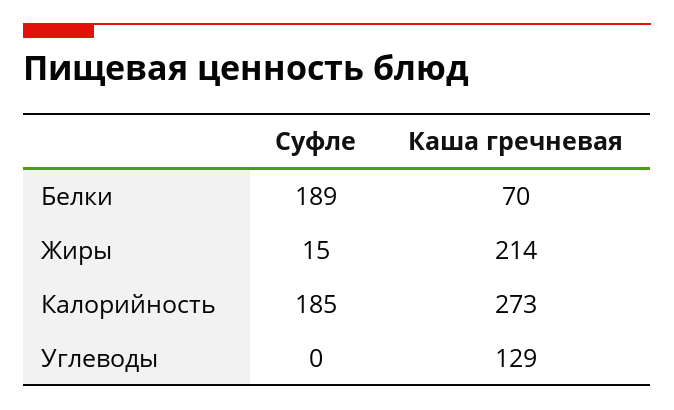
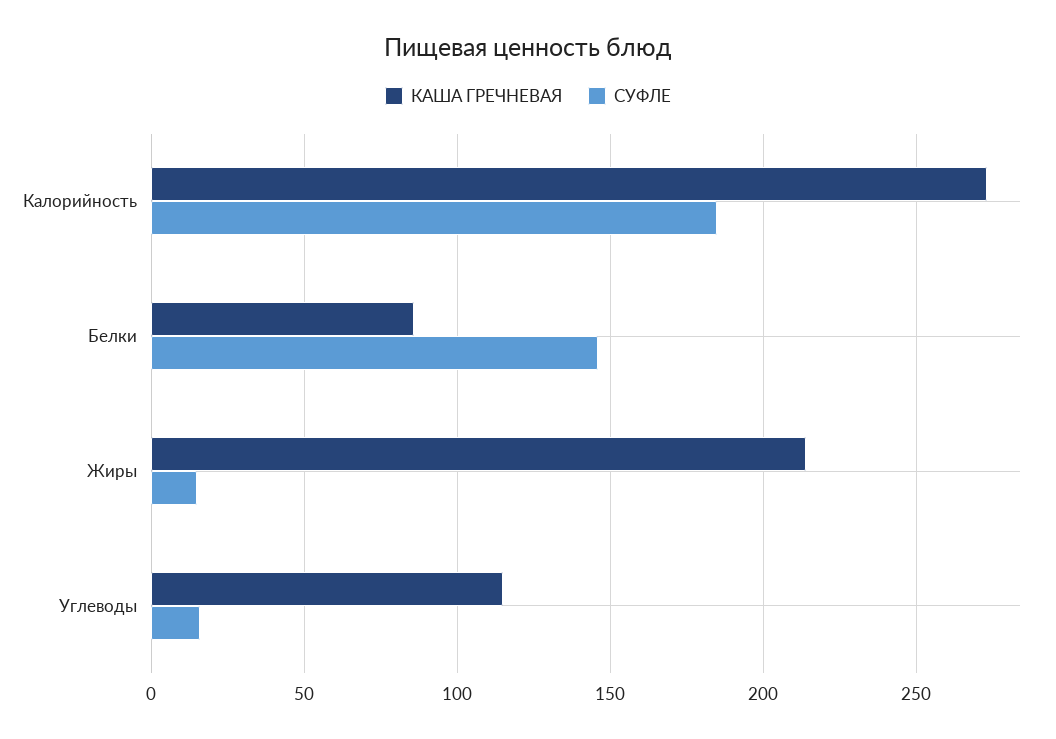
Суфле, Белки: 189 -> 145
Каша гречневая, Белки: 70 -> 85
Суфле, Углеводы: 0 -> 15
Каша гречневая, Углеводы: 129 -> 115

